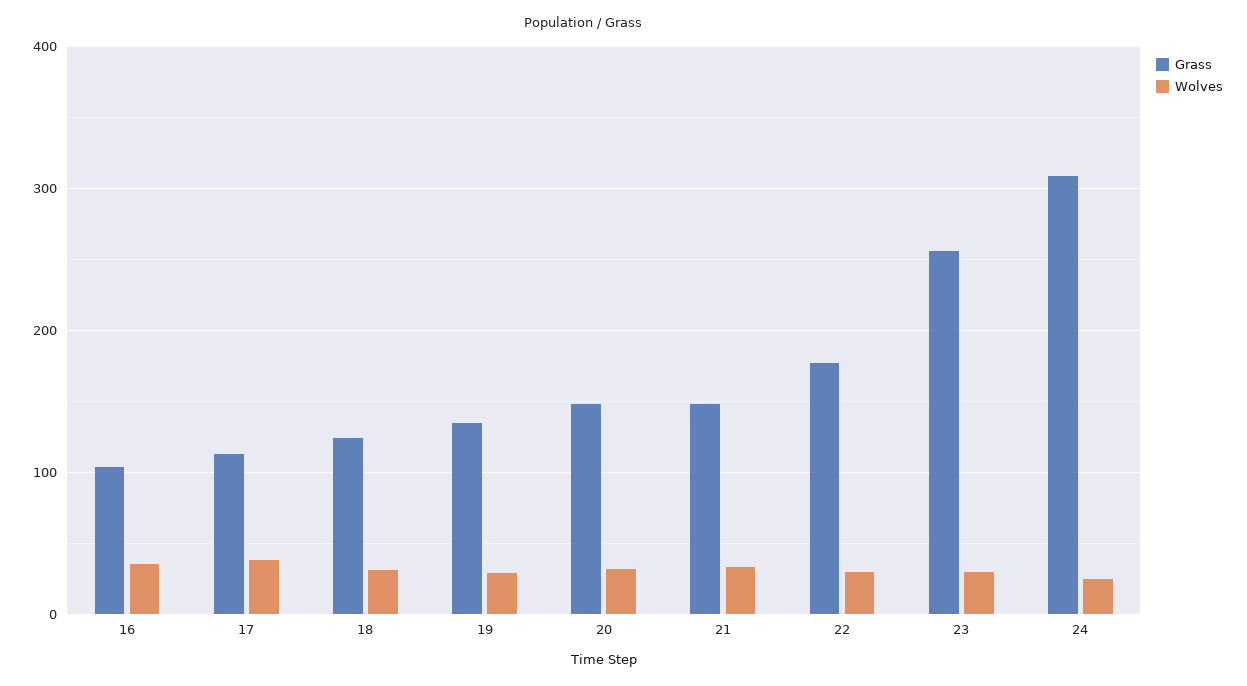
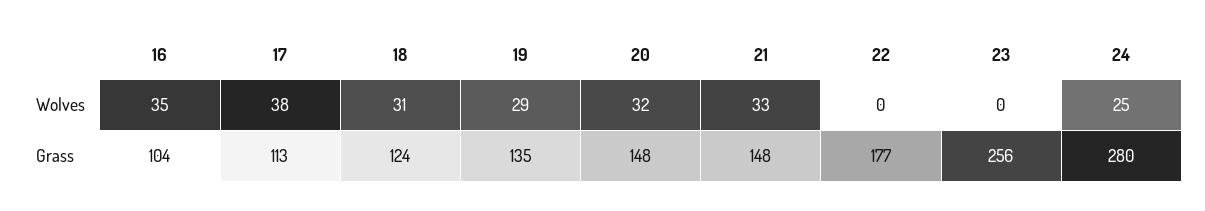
Wolves, 22: 30 -> 0
Wolves, 23: 30 -> 0
Grass, 24: 310 -> 280

